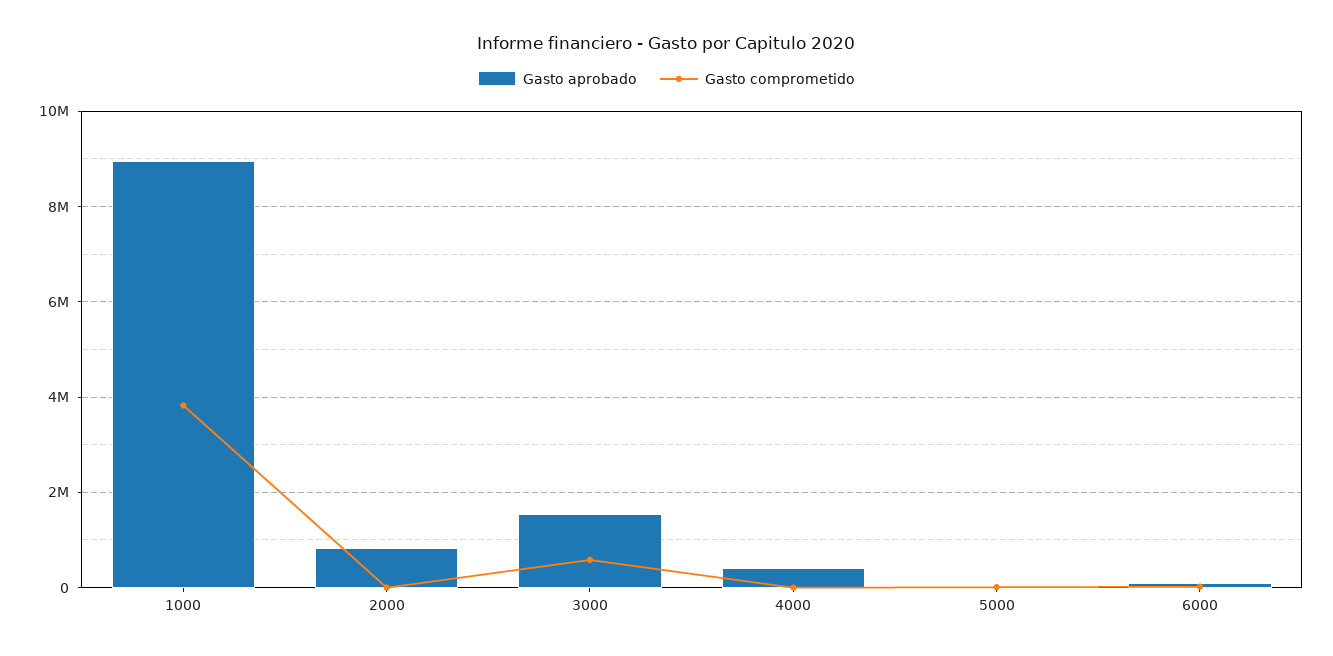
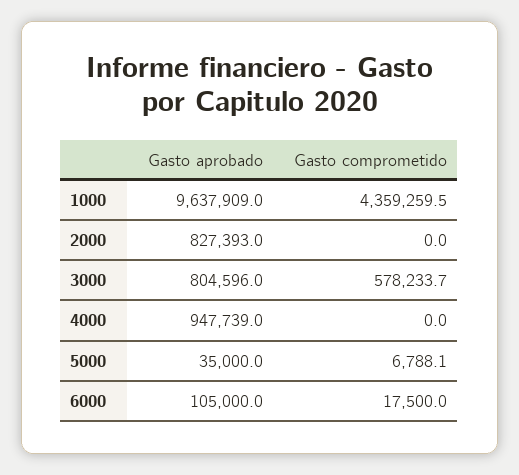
Gasto aprobado, 1000: 9000000 -> 9637909
Gasto comprometido, 1000: 3800000 -> 4359259.5
Gasto aprobado, 3000: 1600000 -> 804596
Gasto aprobado, 4000: 400000 -> 947739

